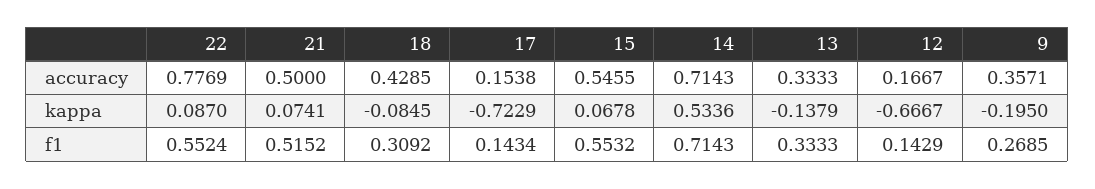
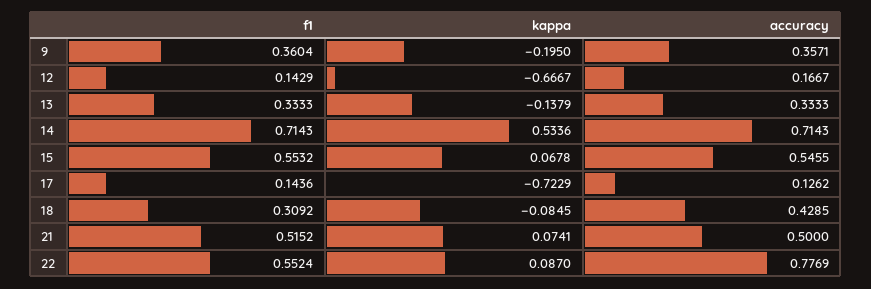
17, accuracy: 0.1538 -> 0.1262
17, f1: 0.1434 -> 0.1436
9, f1: 0.2685 -> 0.3604

